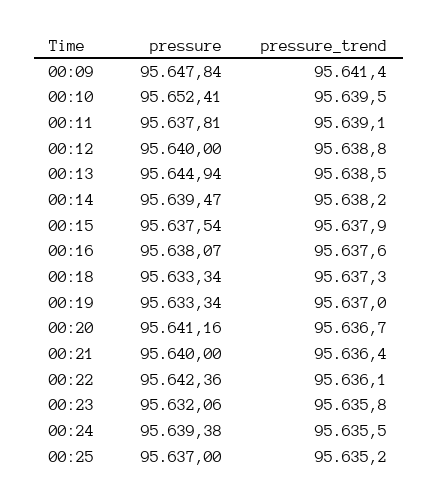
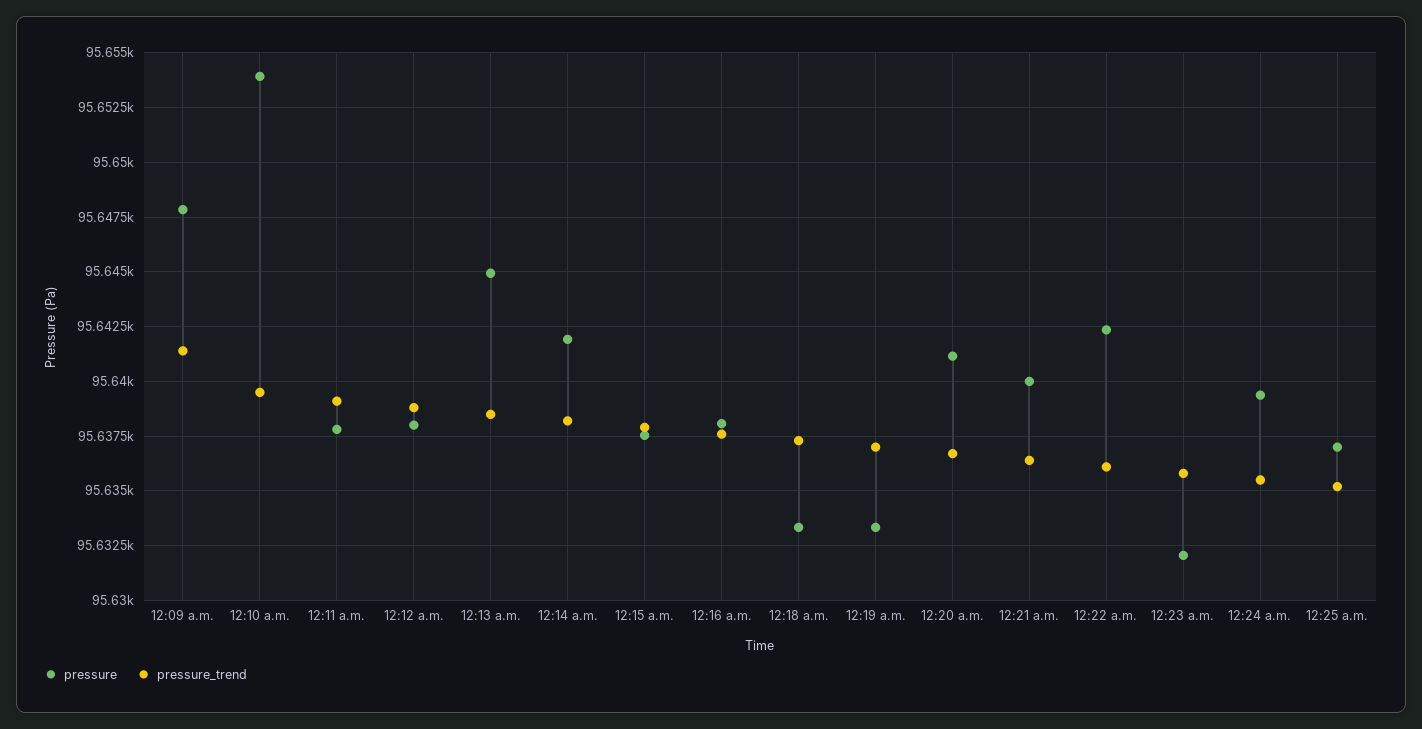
pressure, 00:10: 95652.41 -> 95654
pressure, 00:12: 95640 -> 95638
pressure, 00:14: 95639.47 -> 95642

